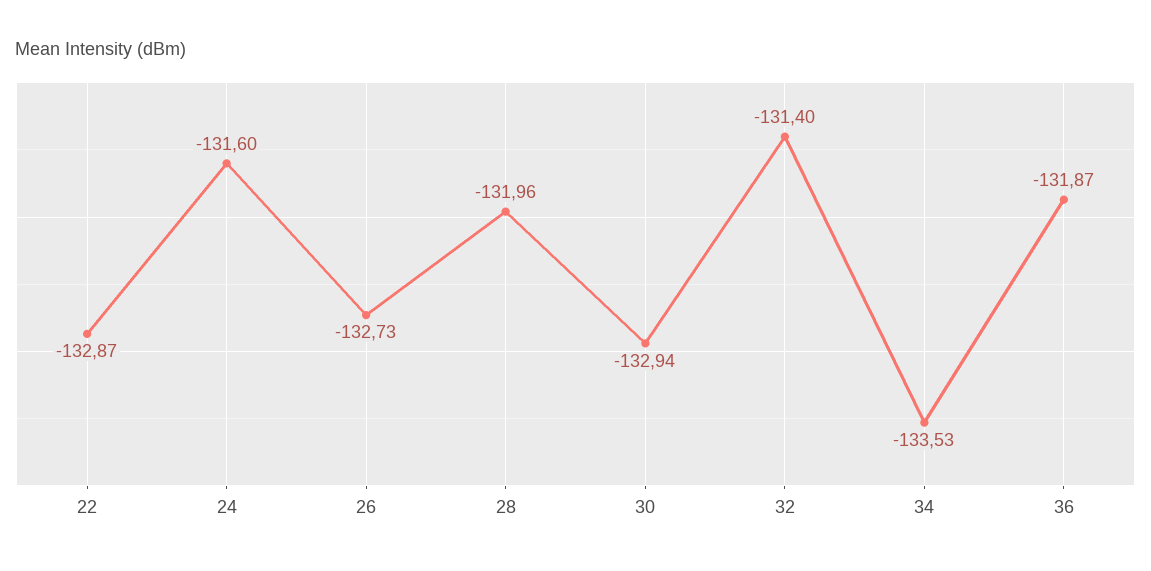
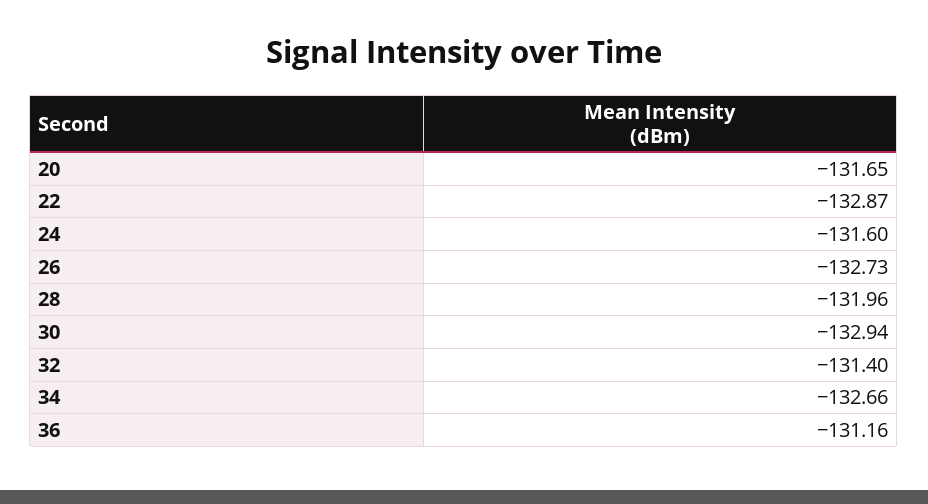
34: -133.53 -> -132.66
36: -131.87 -> -131.16
20: none -> -131.65

